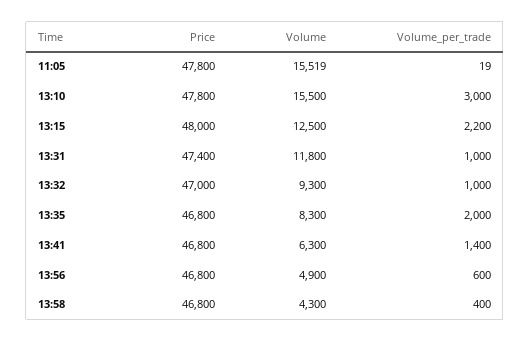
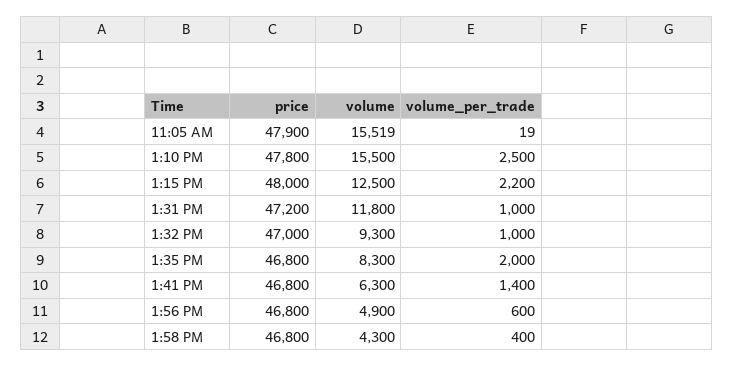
Price, 11:05: 47800 -> 47900
Volume_per_trade, 13:10: 3000 -> 2500
Price, 13:31: 47400 -> 47200

